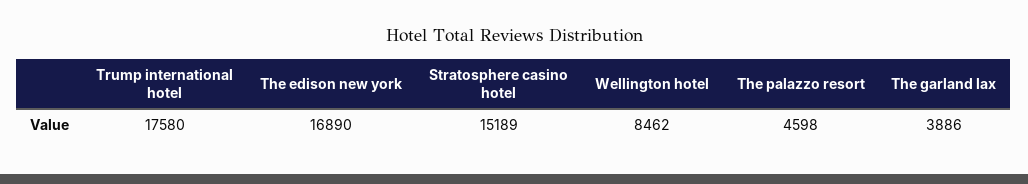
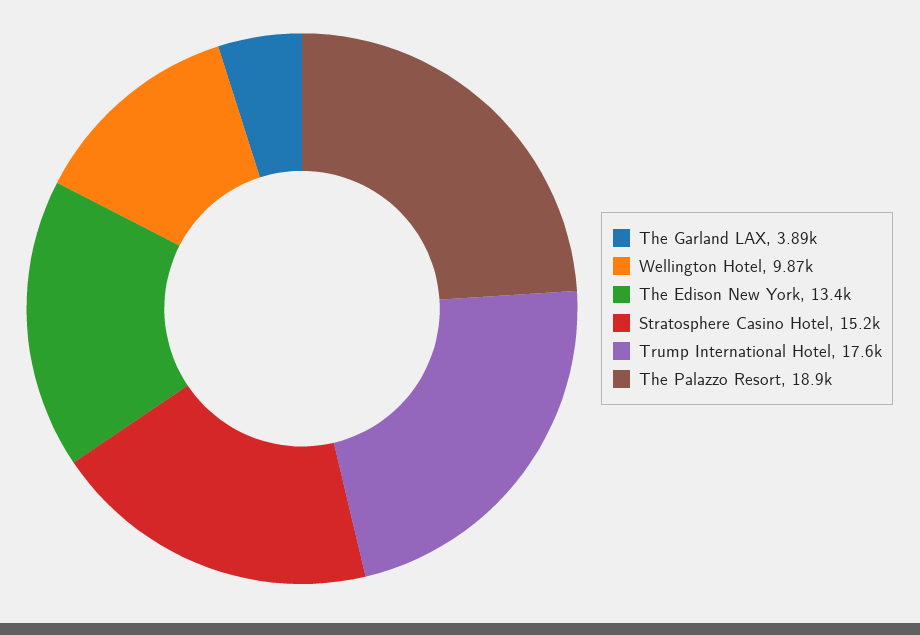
The edison new york: 16890 -> 13400
Wellington hotel: 8462 -> 9870
The palazzo resort: 4598 -> 18900

